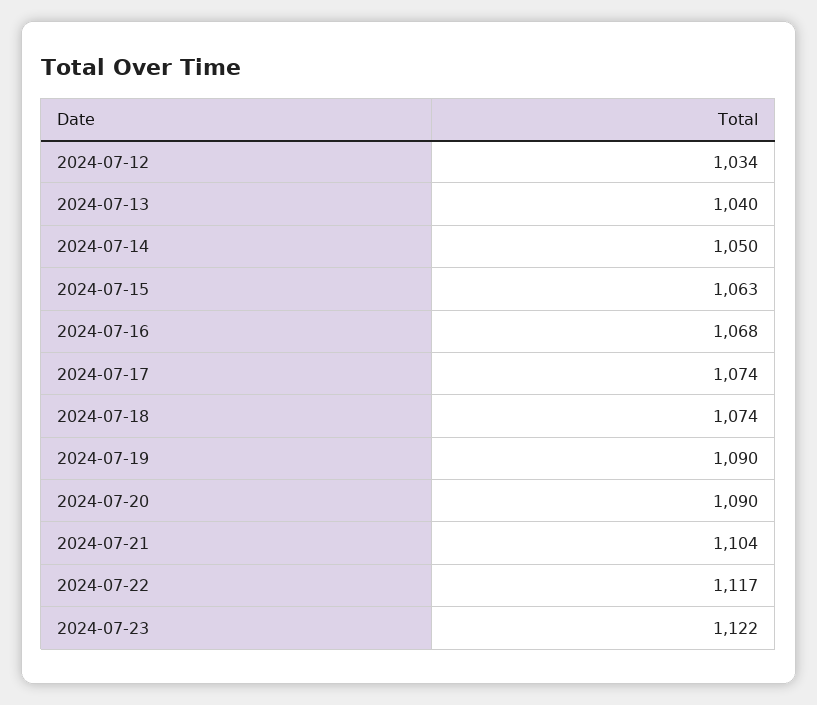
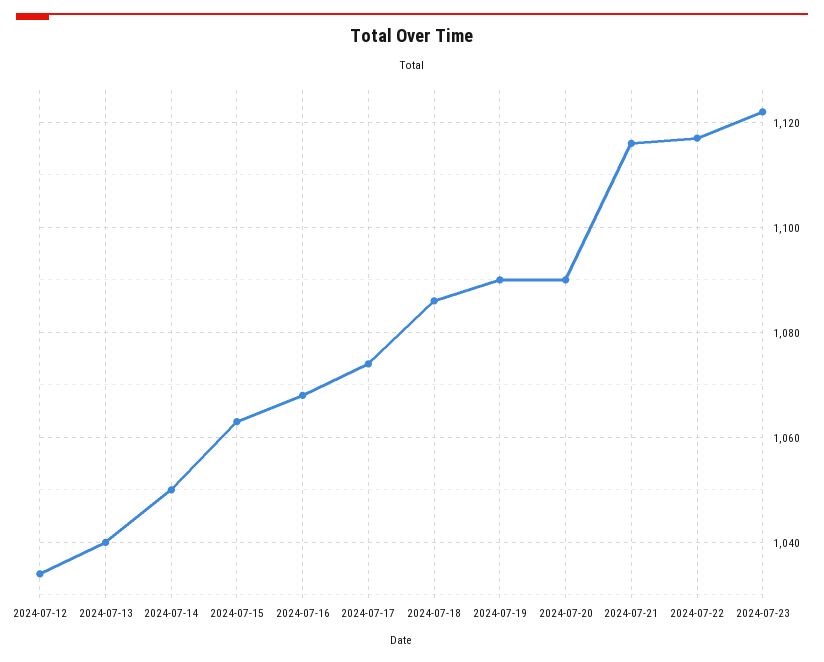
2024-07-18: 1074 -> 1085
2024-07-21: 1104 -> 1115

